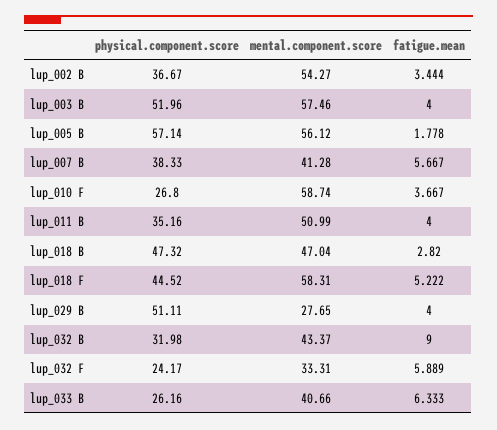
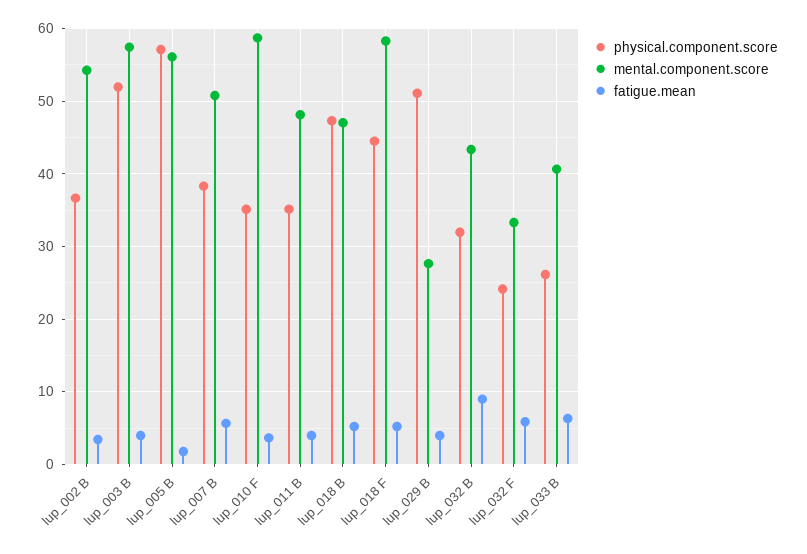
mental.component.score, lup_007 B: 41.28 -> 51
physical.component.score, lup_010 F: 26.8 -> 35
mental.component.score, lup_011 B: 50.99 -> 48
fatigue.mean, lup_018 B: 2.82 -> 5

